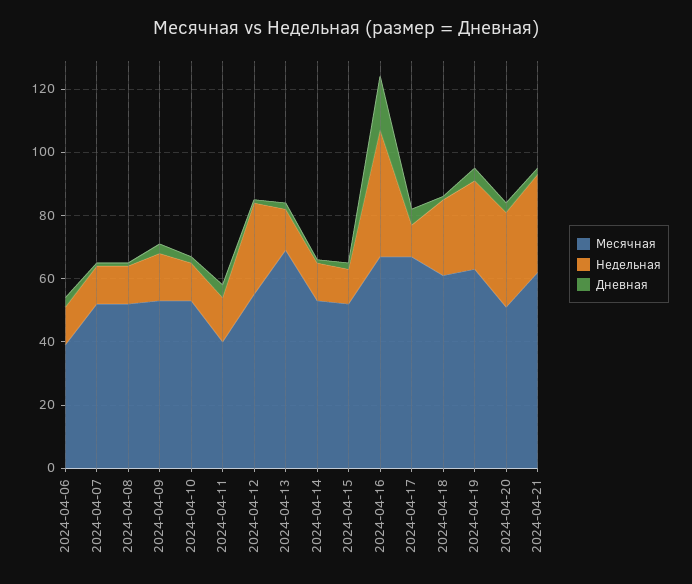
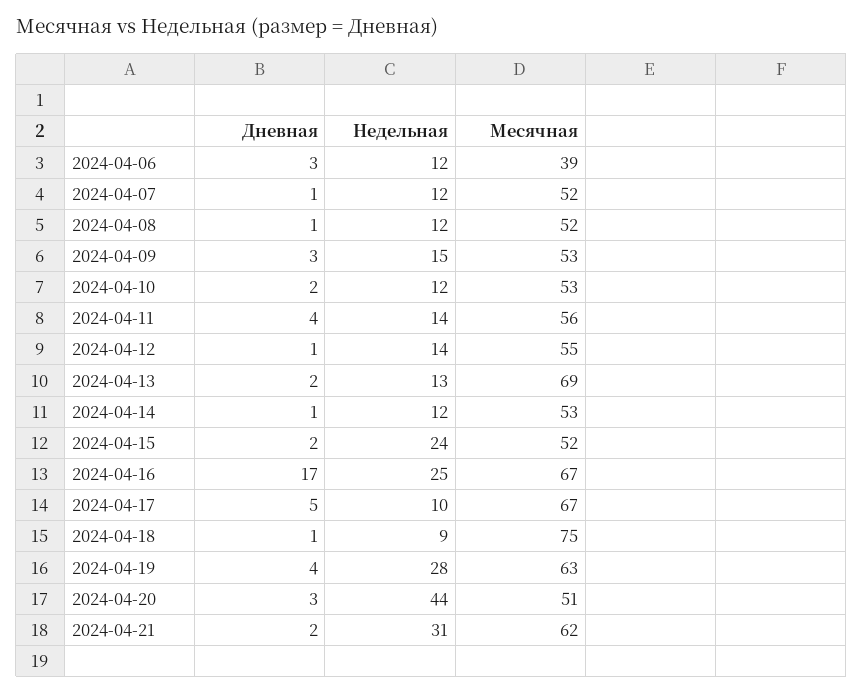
Месячная, 2024-04-11: 40 -> 56
Недельная, 2024-04-12: 30 -> 14
Недельная, 2024-04-15: 10 -> 24
Недельная, 2024-04-16: 40 -> 25
Месячная, 2024-04-18: 60 -> 75
Недельная, 2024-04-18: 25 -> 9
Недельная, 2024-04-20: 30 -> 44

